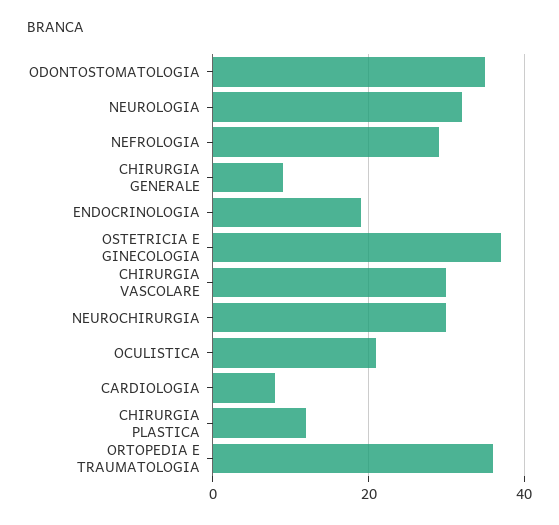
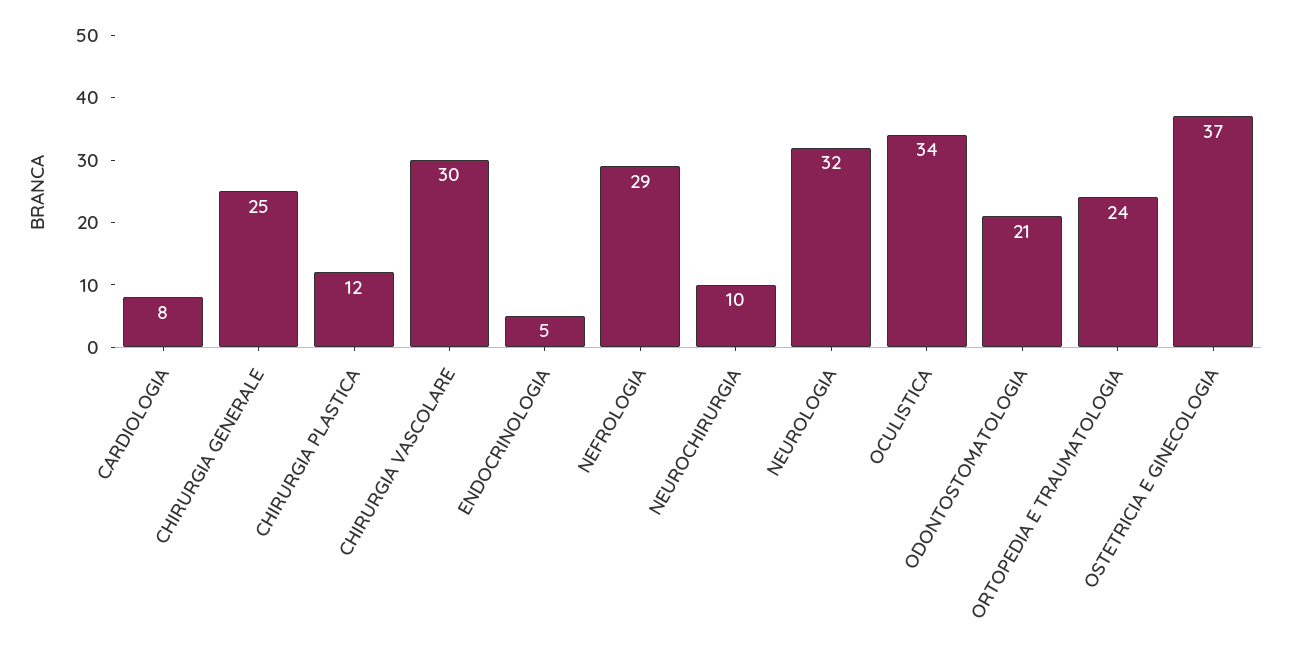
ODONTOSTOMATOLOGIA: 35 -> 21
CHIRURGIA GENERALE: 10 -> 25
ENDOCRINOLOGIA: 20 -> 5
NEUROCHIRURGIA: 30 -> 10
OCULISTICA: 20 -> 34
ORTOPEDIA E TRAUMATOLOGIA: 35 -> 24

